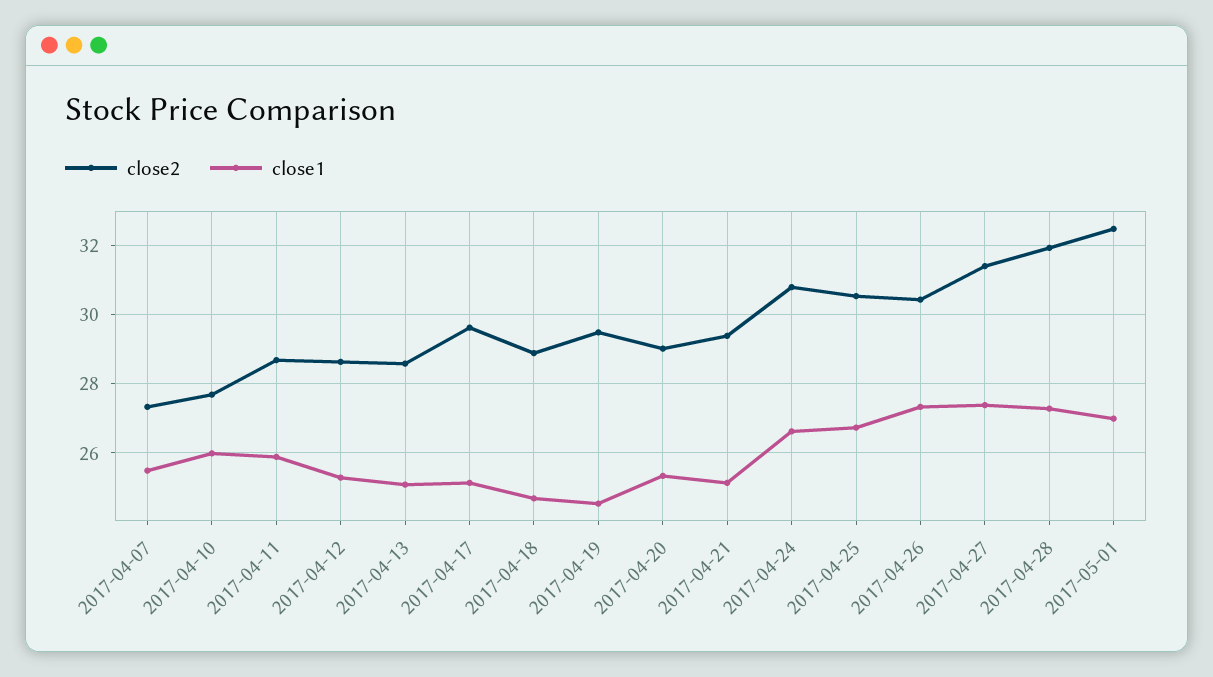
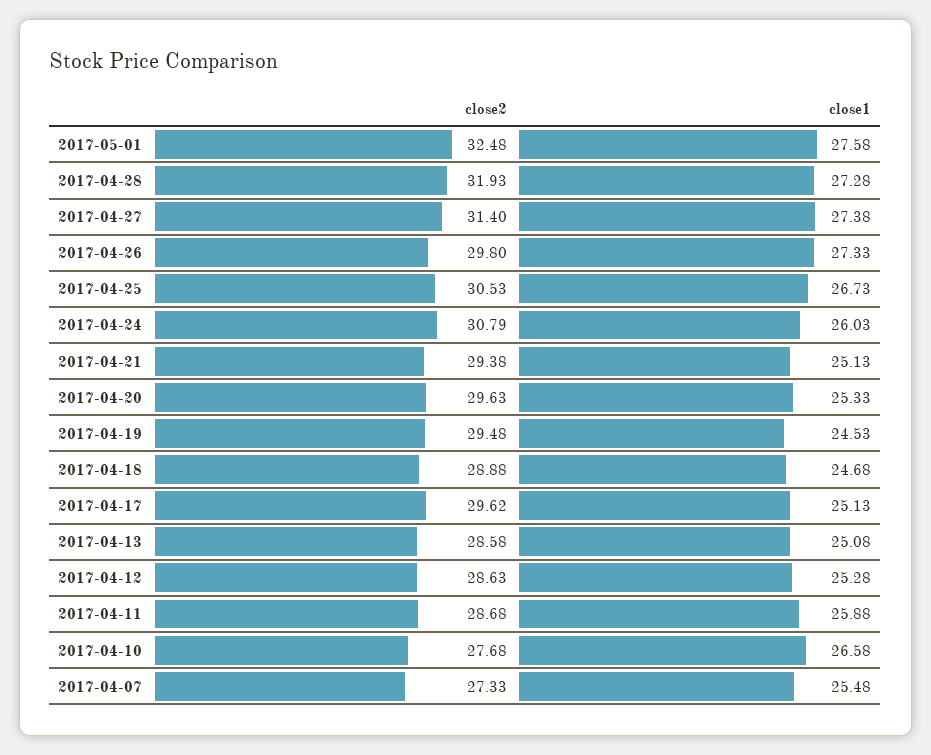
close1, 2017-04-10: 26 -> 26.58
close2, 2017-04-20: 29 -> 29.63
close1, 2017-04-24: 26.6 -> 26.03
close2, 2017-04-26: 30.4 -> 29.8
close1, 2017-05-01: 27 -> 27.58

